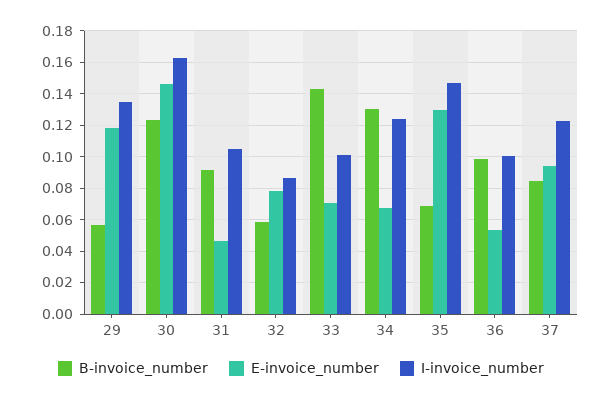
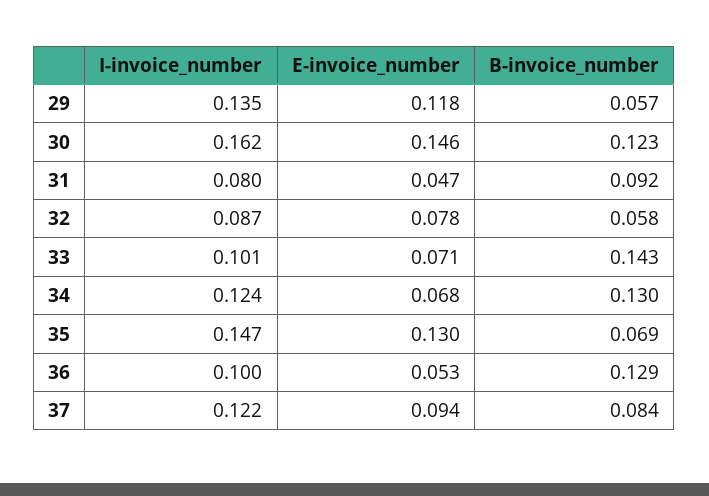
I-invoice_number, 31: 0.105 -> 0.08
B-invoice_number, 36: 0.1 -> 0.129

